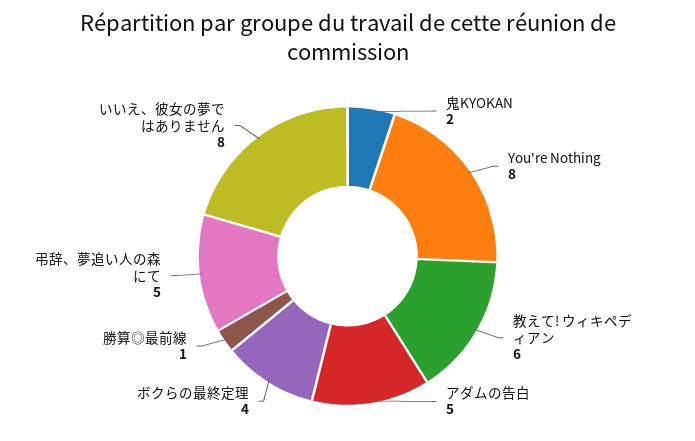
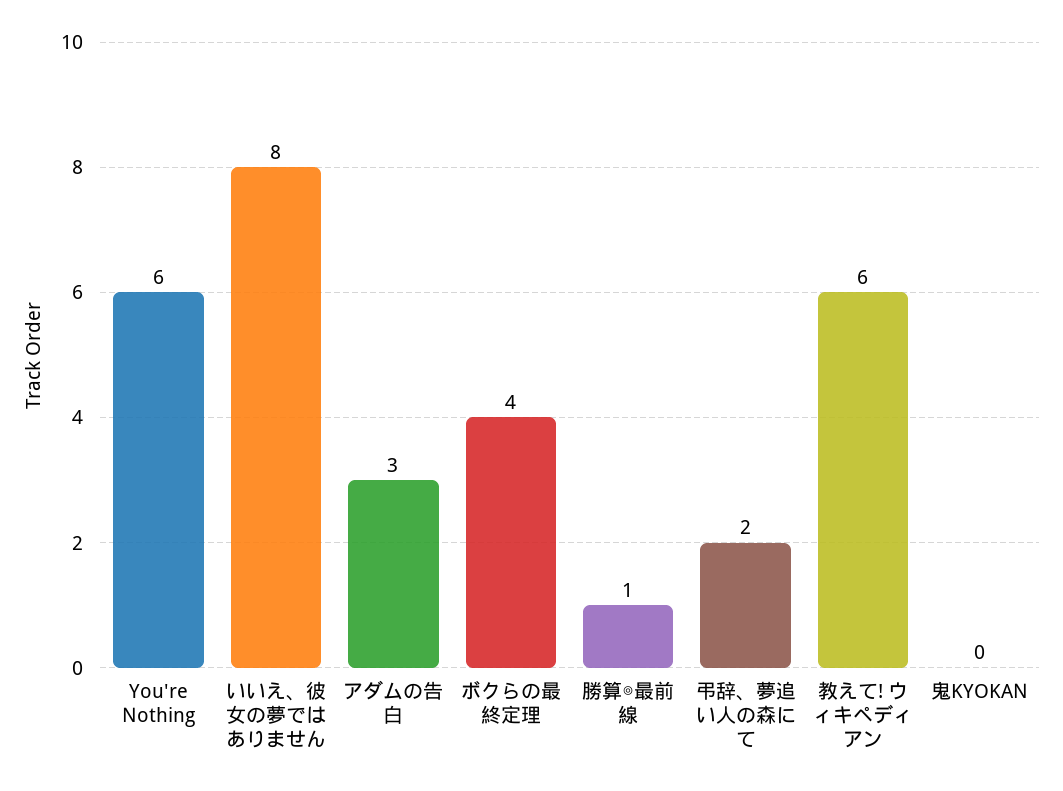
鬼KYOKAN: 2 -> 0
You're Nothing: 8 -> 6
アダムの告白: 5 -> 3
弔辞、夢追い人の森にて: 5 -> 2

